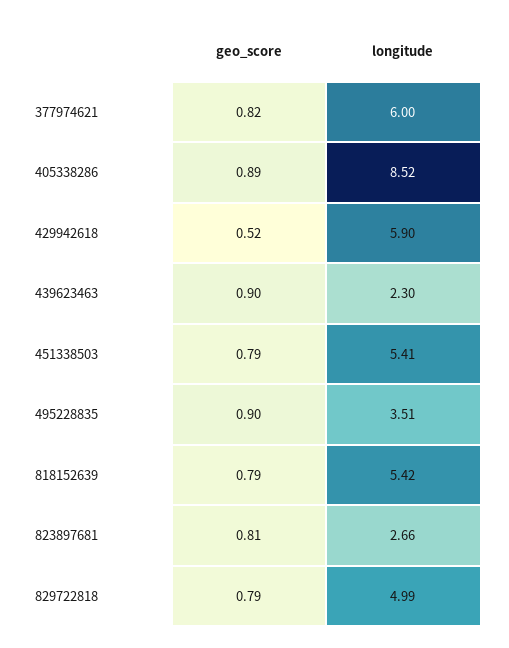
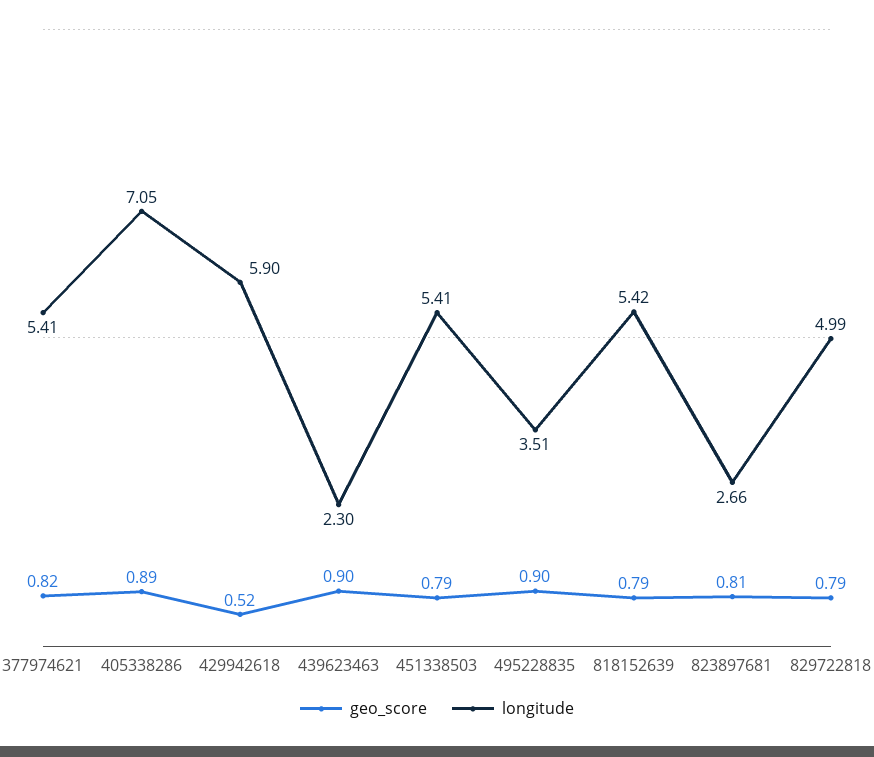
longitude, 377974621: 6 -> 5.41
longitude, 405338286: 8.52 -> 7.05

